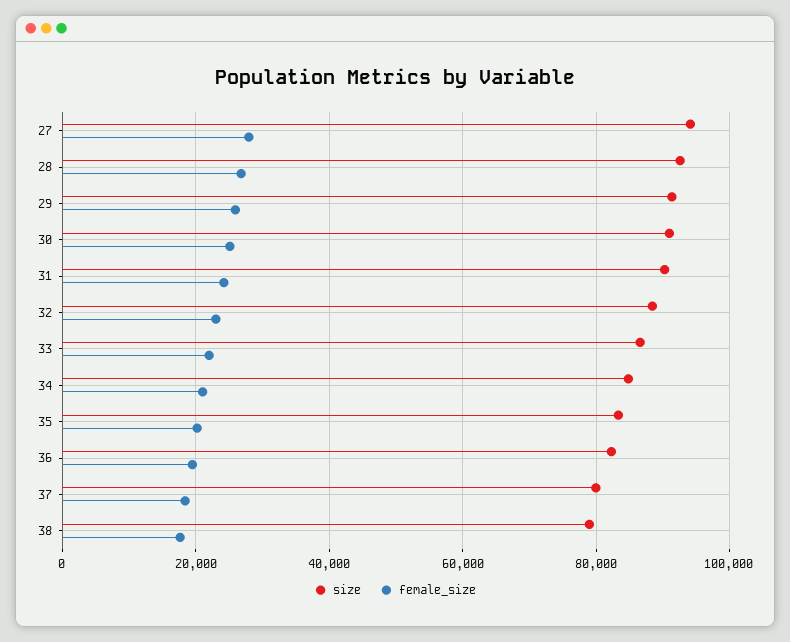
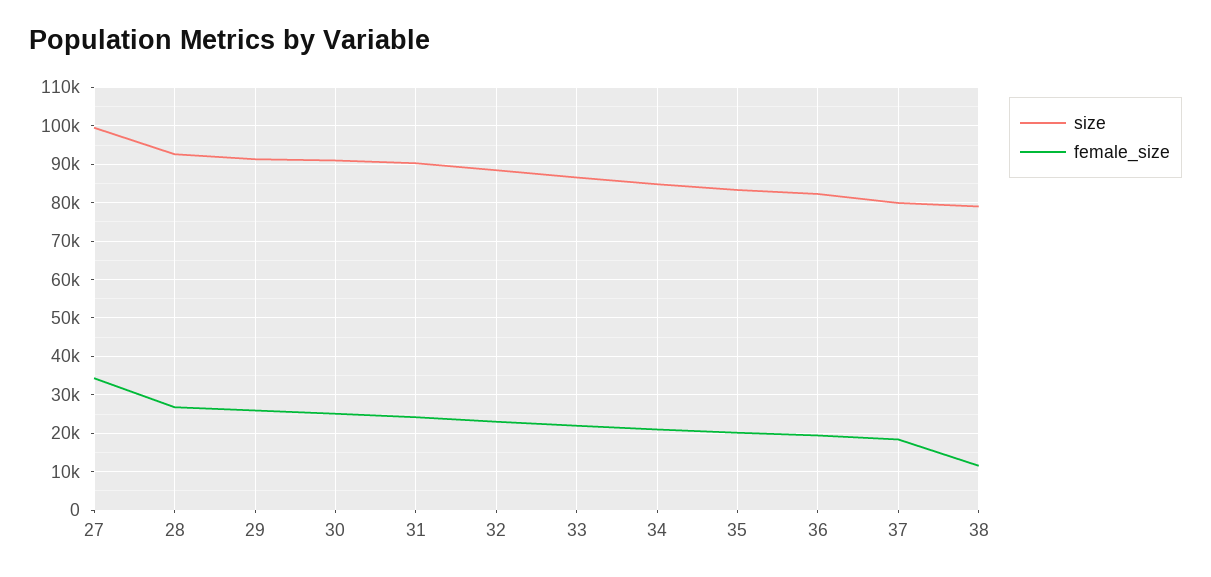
size, 27: 94000 -> 100000
female_size, 27: 28000 -> 34000
female_size, 38: 18000 -> 12000

